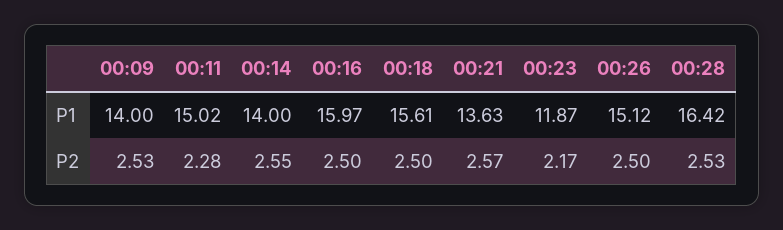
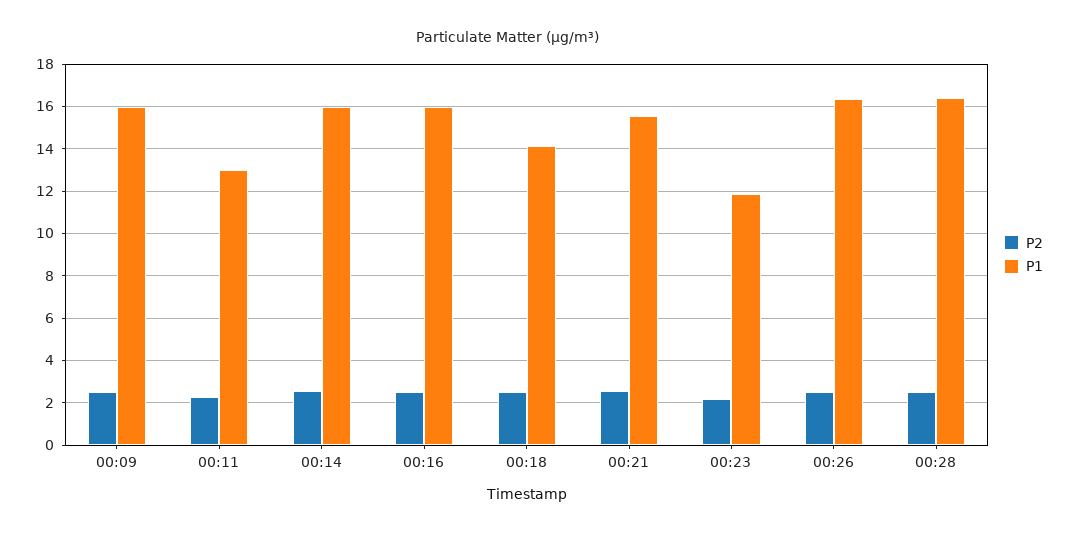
P1, 00:09: 14 -> 16
P1, 00:11: 15.02 -> 13
P1, 00:14: 14 -> 16
P1, 00:18: 15.61 -> 14
P1, 00:21: 13.63 -> 15.5
P1, 00:26: 15.12 -> 16.5

